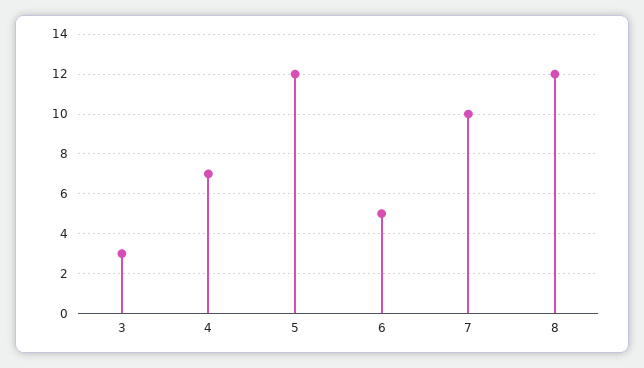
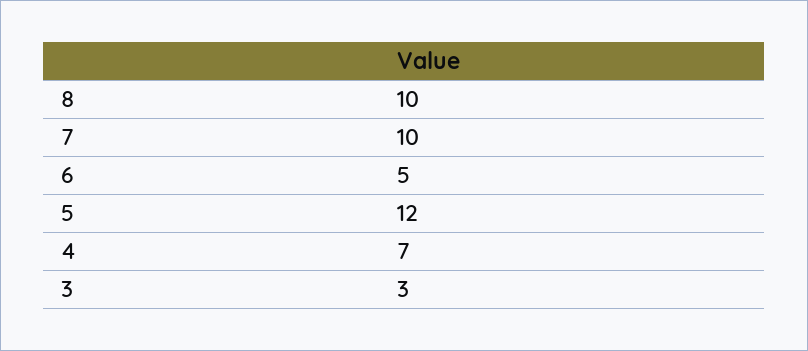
8: 12 -> 10

